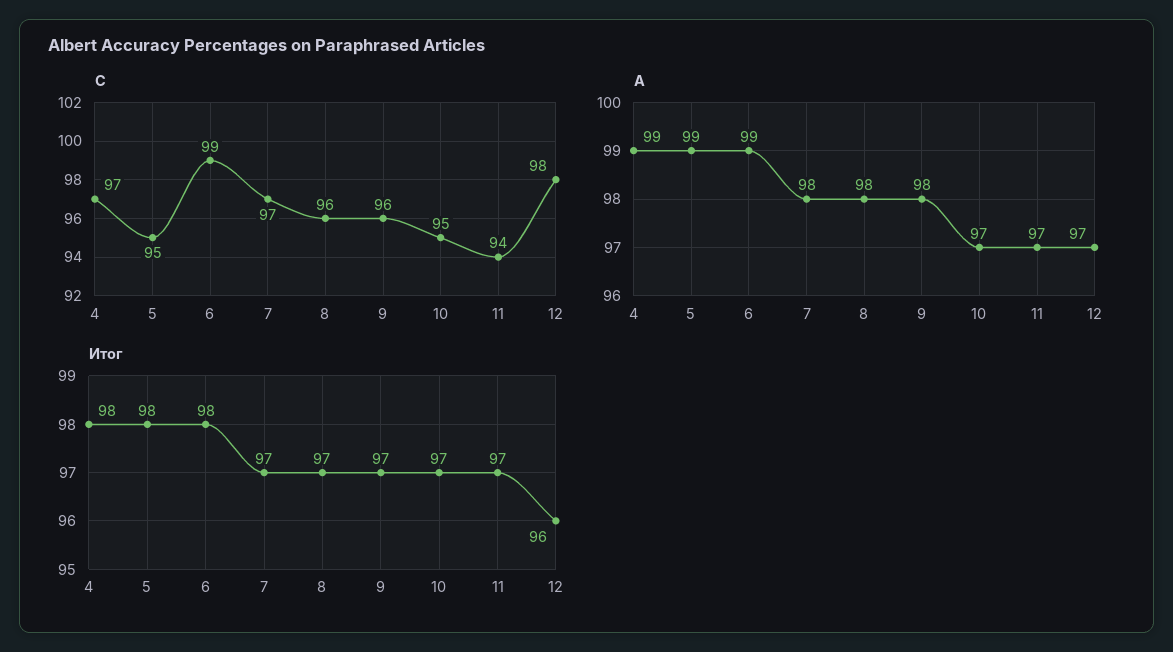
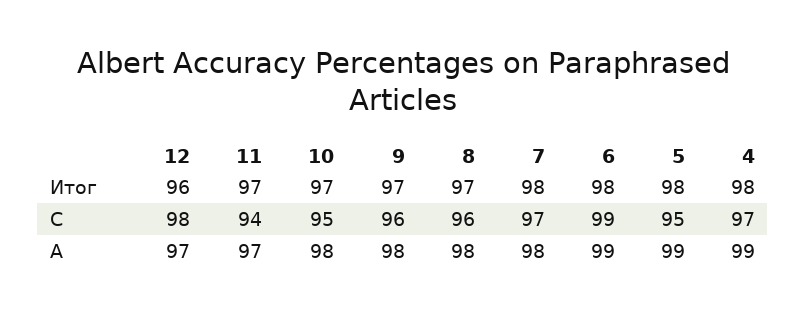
А, 10: 97 -> 98
Итог, 7: 97 -> 98

